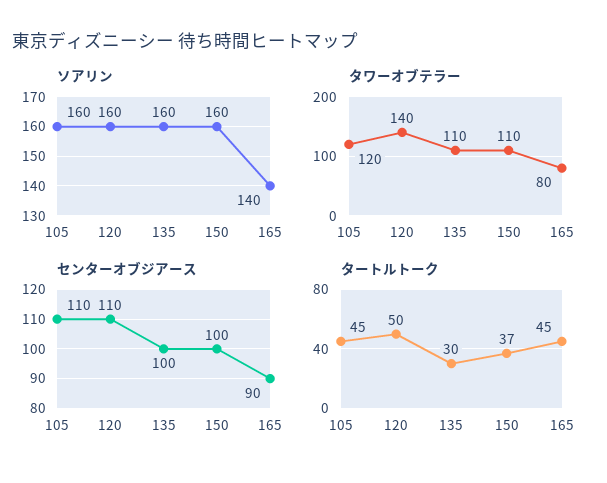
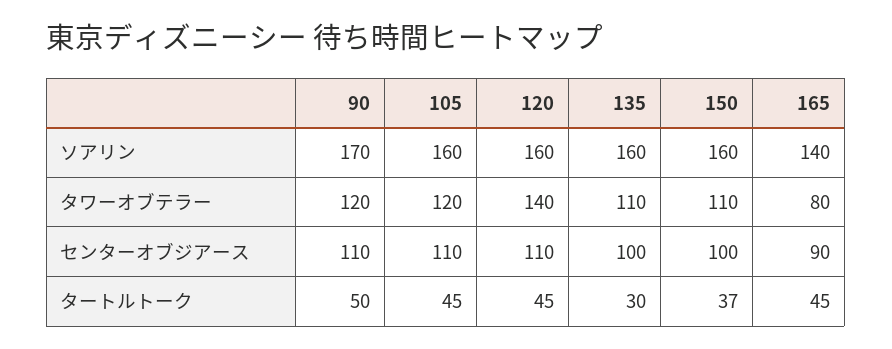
タートルトーク, 120: 50 -> 45
ソアリン, 90: none -> 170
タワーオブテラー, 90: none -> 120
センターオブジアース, 90: none -> 110
タートルトーク, 90: none -> 50

